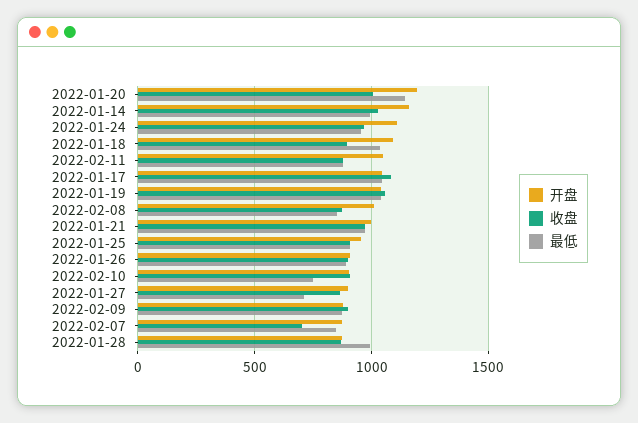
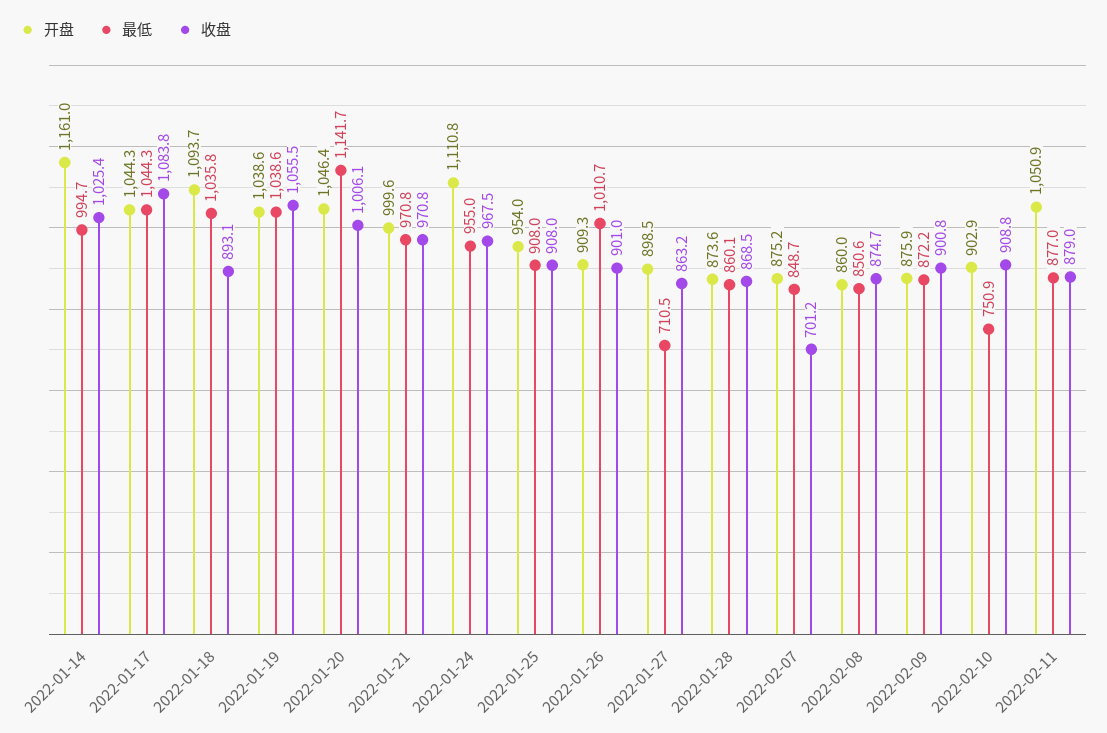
开盘, 2022-01-20: 1200 -> 1046.4
开盘, 2022-02-08: 1000 -> 860
最低, 2022-01-26: 900 -> 1010.7
最低, 2022-01-28: 1000 -> 860.1

